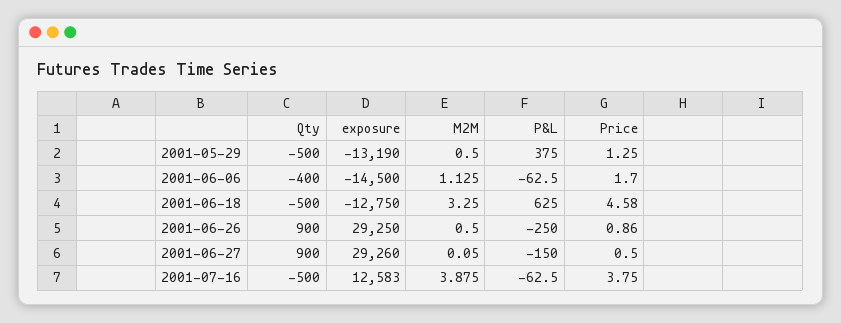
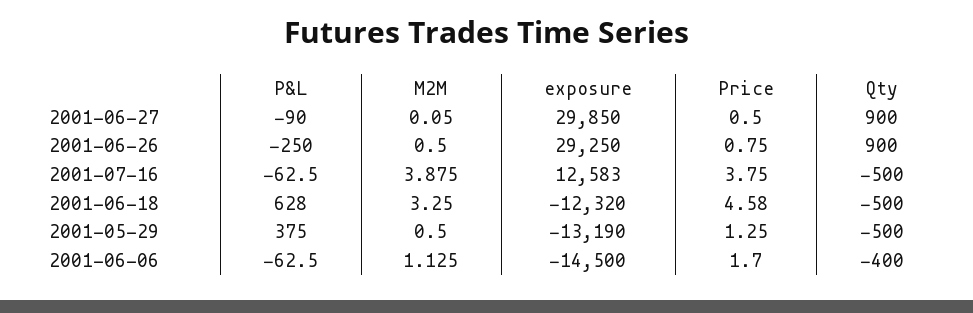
exposure, 2001-06-18: -12750 -> -12320
P&L, 2001-06-18: 625 -> 628
Price, 2001-06-26: 0.86 -> 0.75
exposure, 2001-06-27: 29260 -> 29850
P&L, 2001-06-27: -150 -> -90

